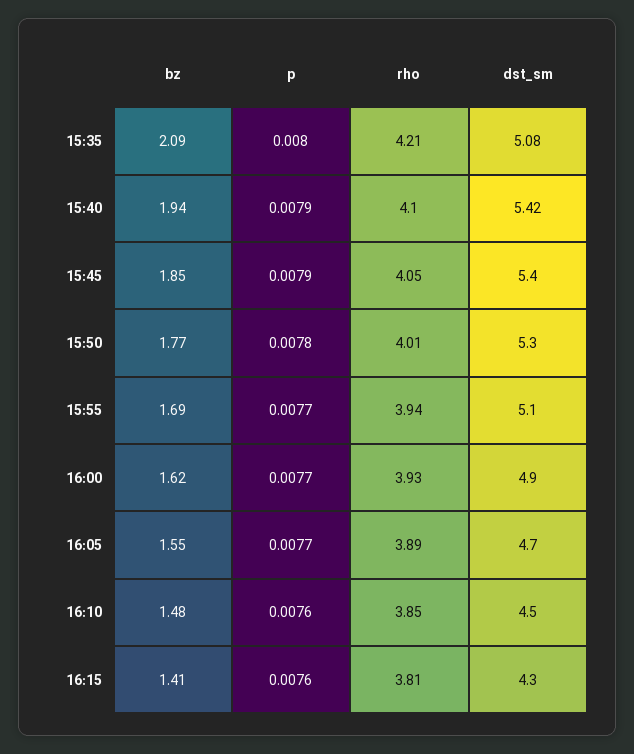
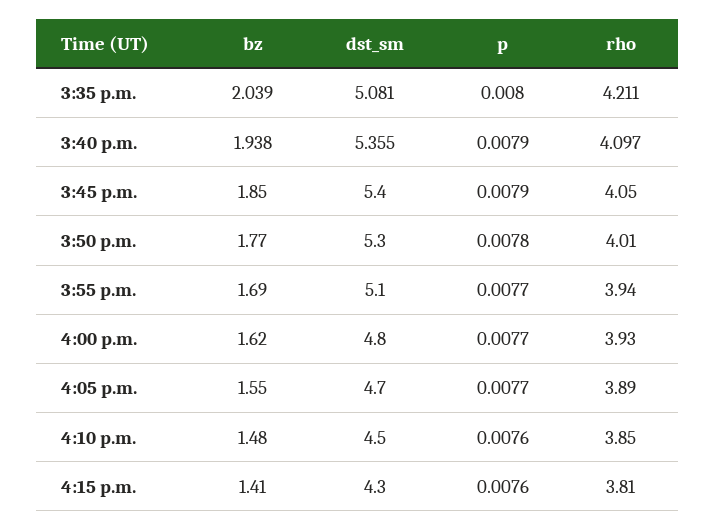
bz, 15:35: 2.09 -> 2.039
dst_sm, 15:40: 5.42 -> 5.355
dst_sm, 16:00: 4.9 -> 4.8

